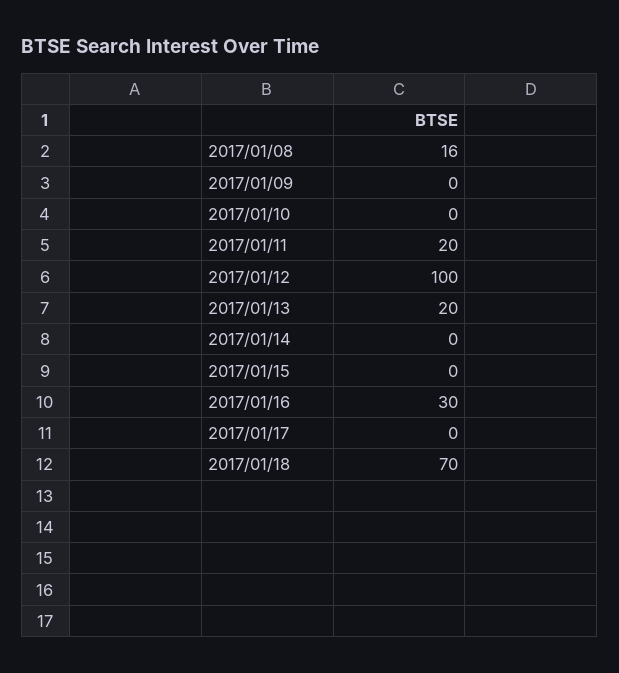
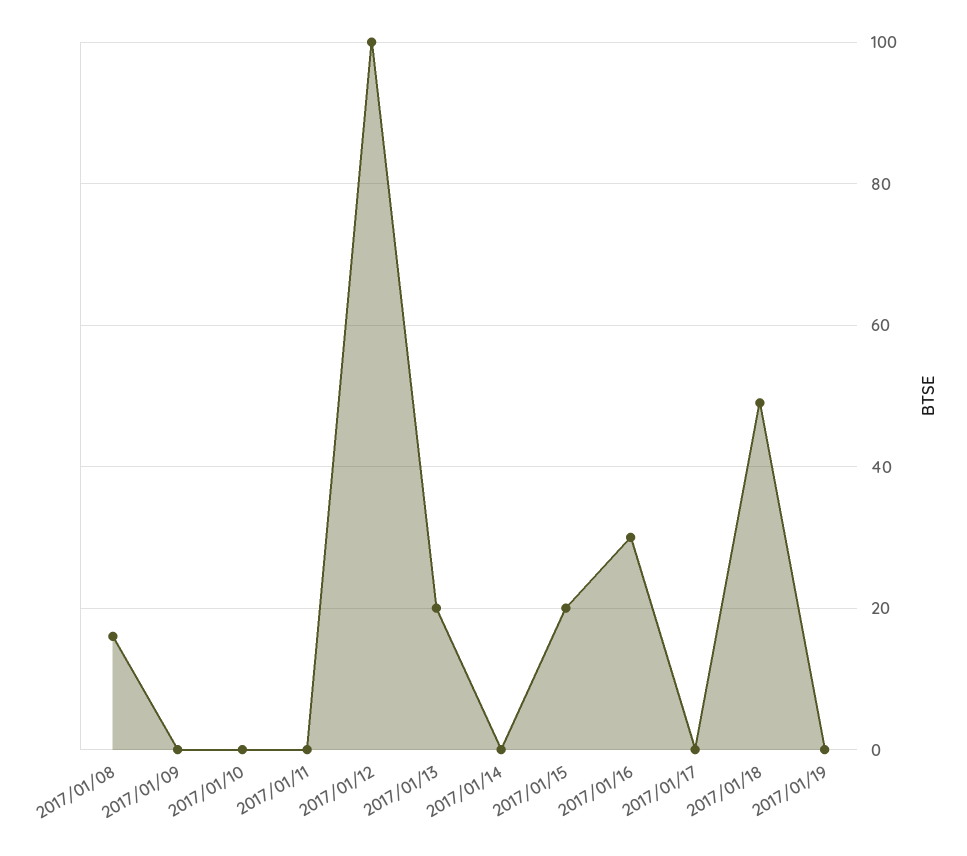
2017/01/11: 20 -> 0
2017/01/15: 0 -> 20
2017/01/18: 70 -> 50
2017/01/19: none -> 0

